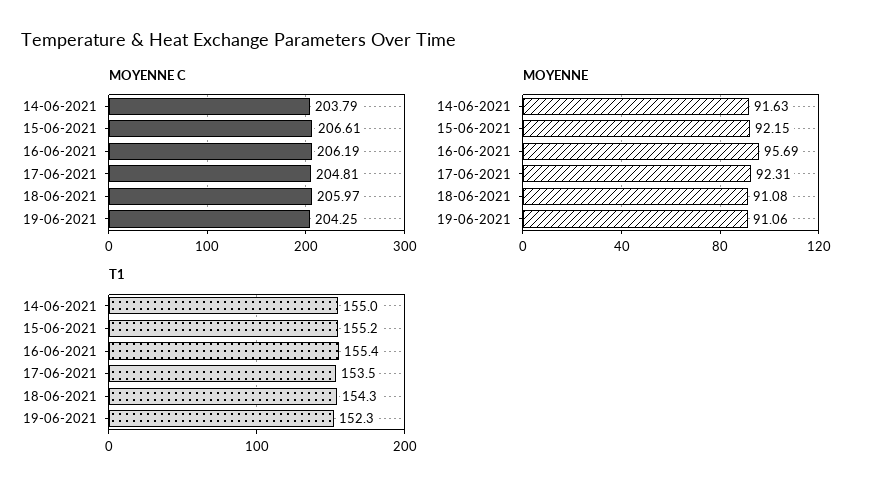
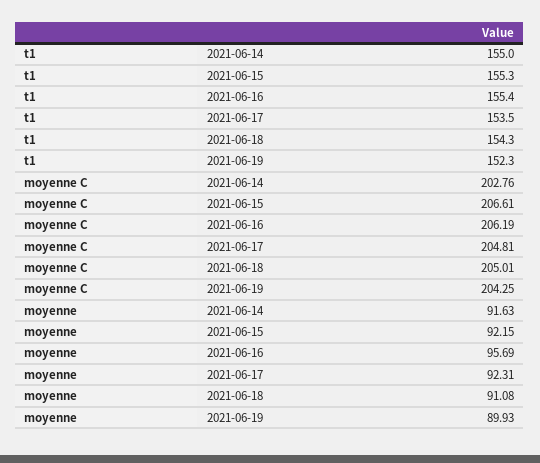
MOYENNE C, 14-06-2021: 203.79 -> 202.76
MOYENNE C, 18-06-2021: 205.97 -> 205.01
MOYENNE, 19-06-2021: 91.06 -> 89.93
T1, 15-06-2021: 155.2 -> 155.3

